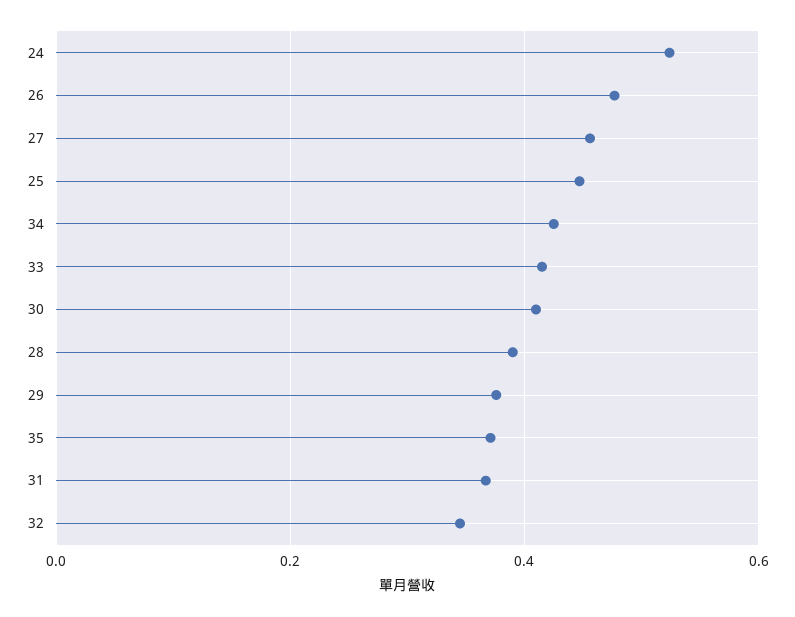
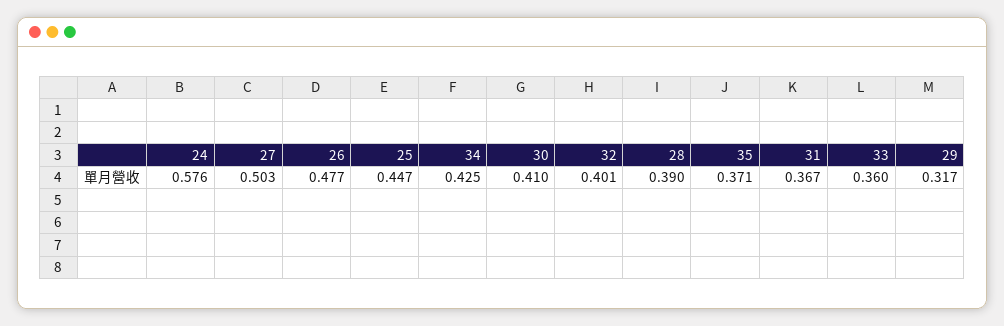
24: 0.52 -> 0.576
27: 0.46 -> 0.503
33: 0.42 -> 0.36
29: 0.38 -> 0.317
32: 0.34 -> 0.401

